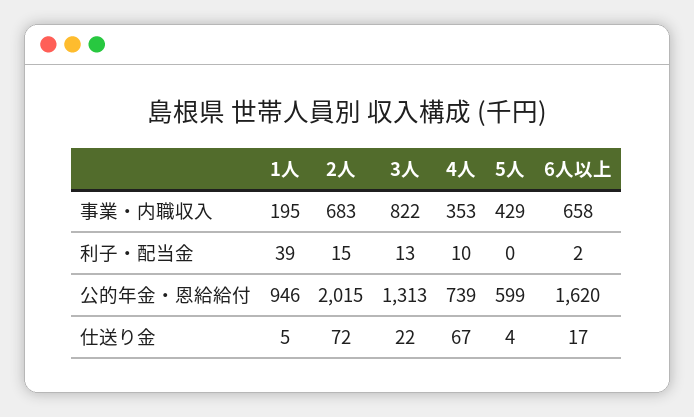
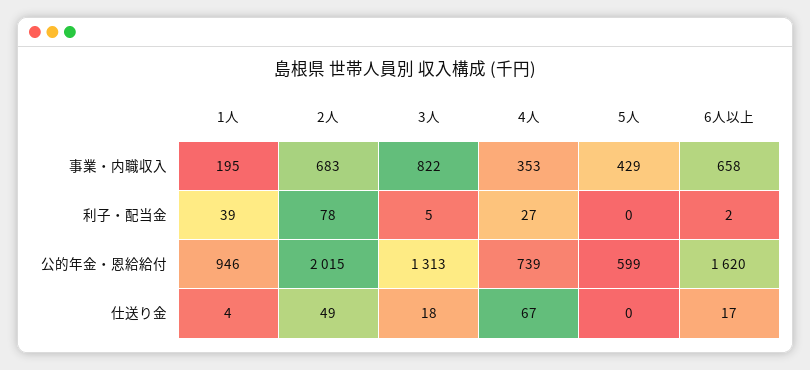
2人, 利子・配当金: 15 -> 78
3人, 利子・配当金: 13 -> 5
4人, 利子・配当金: 10 -> 27
1人, 仕送り金: 5 -> 4
2人, 仕送り金: 72 -> 49
3人, 仕送り金: 22 -> 18
5人, 仕送り金: 4 -> 0

